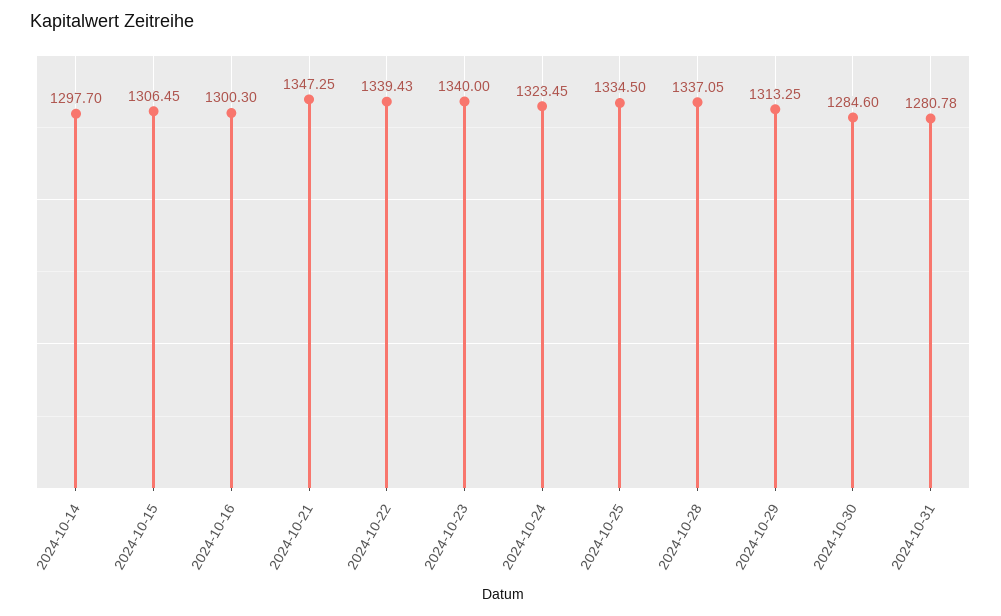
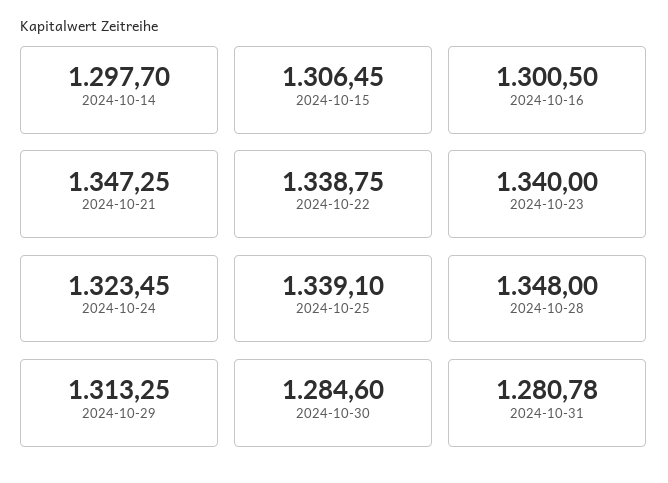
2024-10-16: 1300.3 -> 1300.5
2024-10-22: 1339.43 -> 1338.75
2024-10-25: 1334.5 -> 1339.1
2024-10-28: 1337.05 -> 1348

